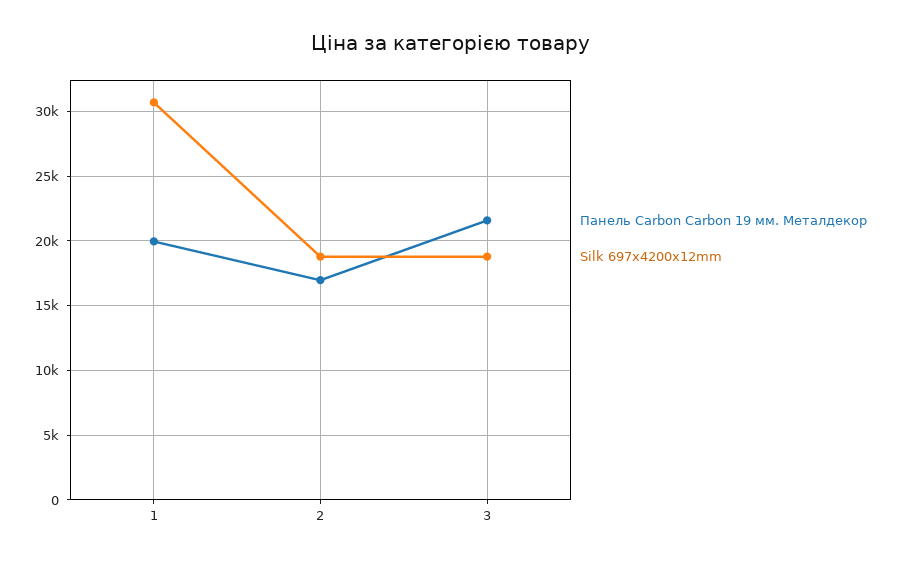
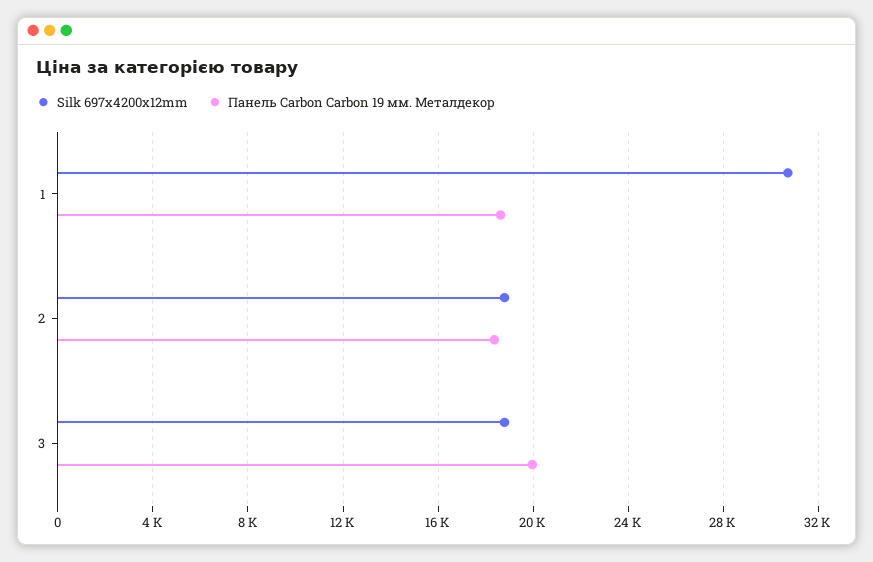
Панель Carbon Carbon 19 мм. Металдекор, 1: 20000 -> 18500
Панель Carbon Carbon 19 мм. Металдекор, 2: 17000 -> 18500
Панель Carbon Carbon 19 мм. Металдекор, 3: 21500 -> 20000

